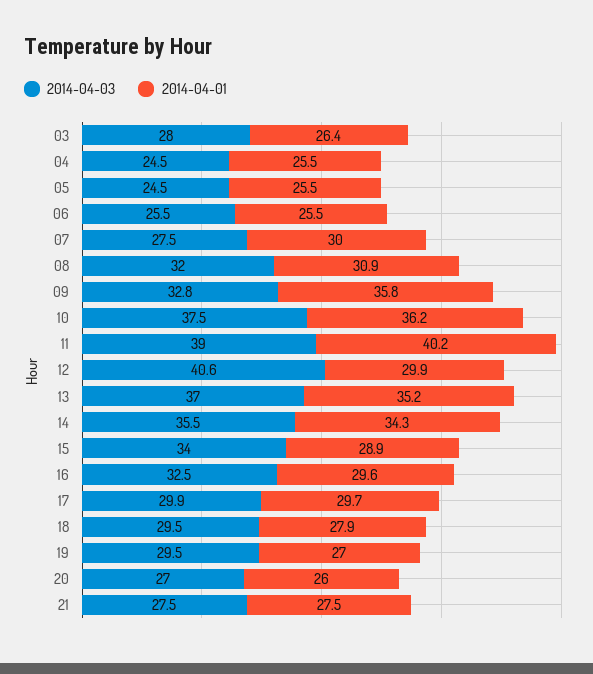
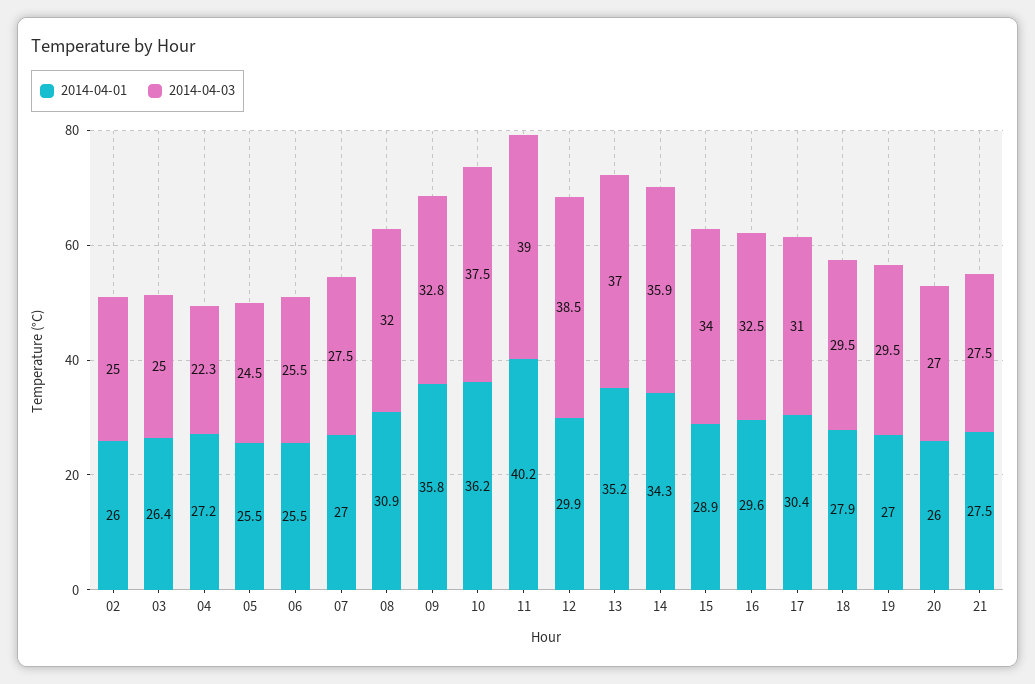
2014-04-03, 03: 28 -> 25
2014-04-03, 04: 24.5 -> 22.3
2014-04-01, 04: 25.5 -> 27.2
2014-04-01, 07: 30 -> 27
2014-04-03, 12: 40.6 -> 38.5
2014-04-03, 14: 35.5 -> 35.9
2014-04-03, 17: 29.9 -> 31
2014-04-01, 17: 29.7 -> 30.4
2014-04-01, 02: none -> 26
2014-04-03, 02: none -> 25

